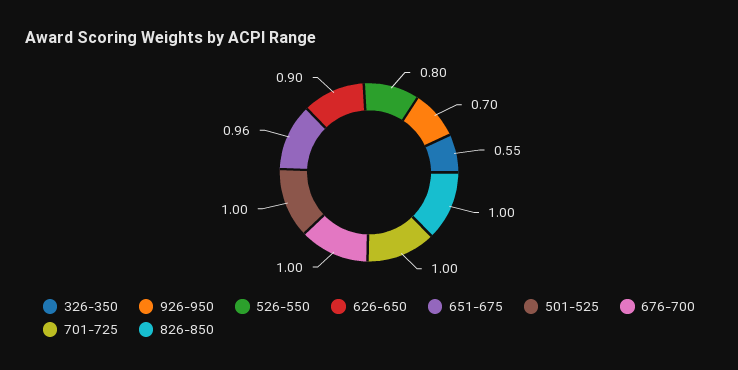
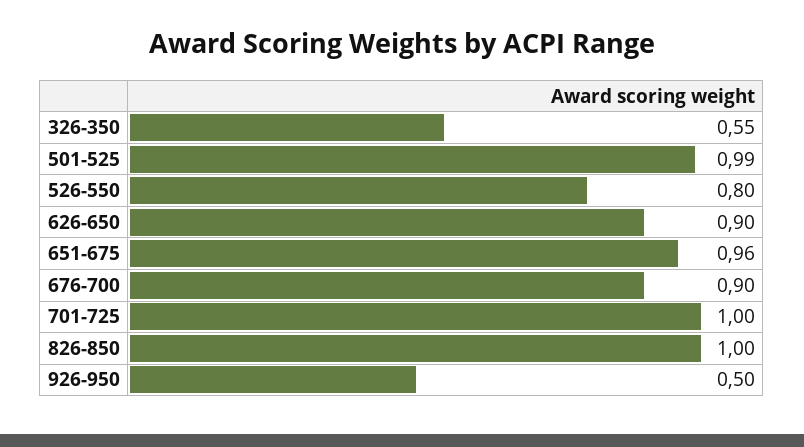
926-950: 0.7 -> 0.5
501-525: 1 -> 0.99
676-700: 1 -> 0.9

